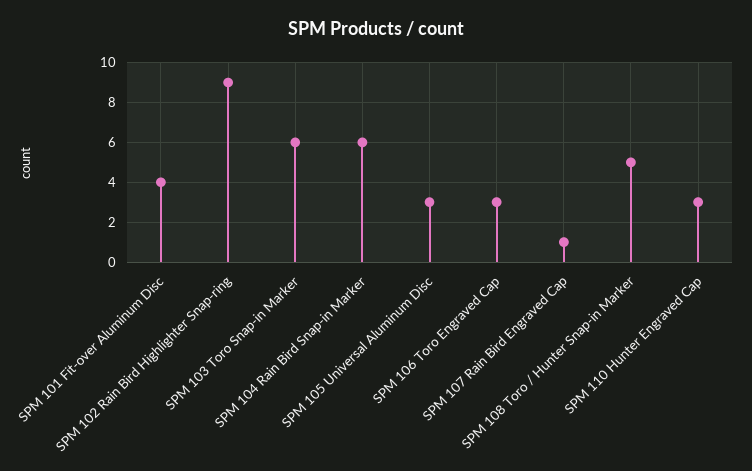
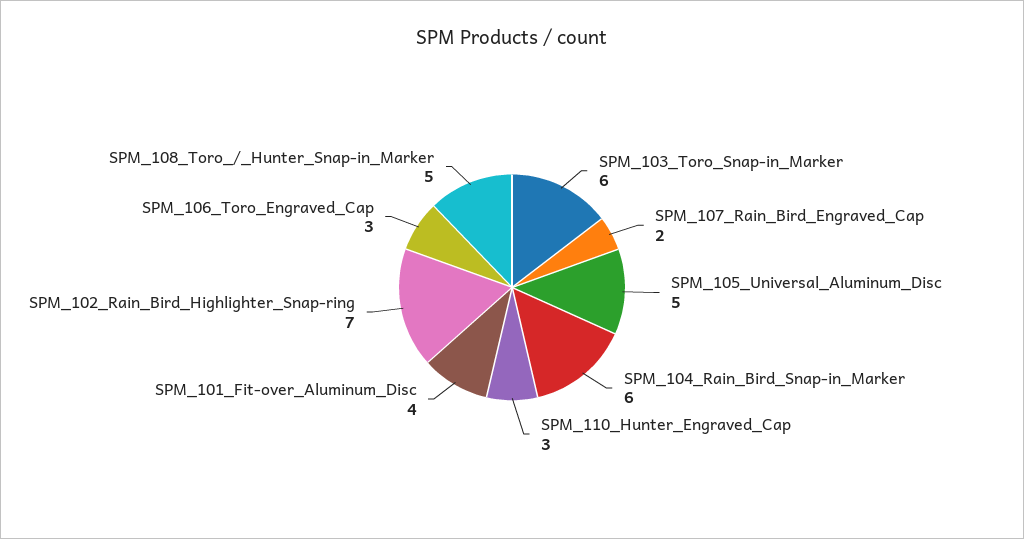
SPM 102 Rain Bird Highlighter Snap-ring: 9 -> 7
SPM 105 Universal Aluminum Disc: 3 -> 5
SPM 107 Rain Bird Engraved Cap: 1 -> 2

